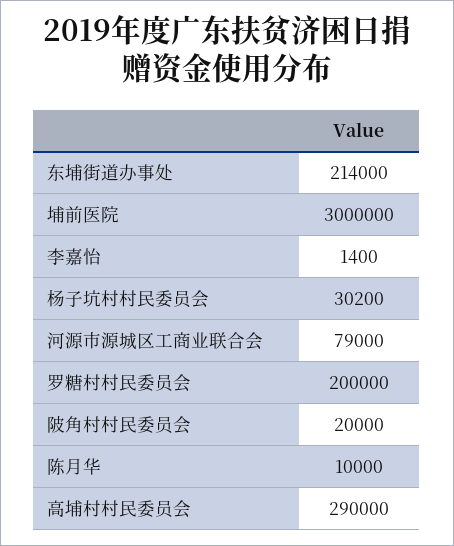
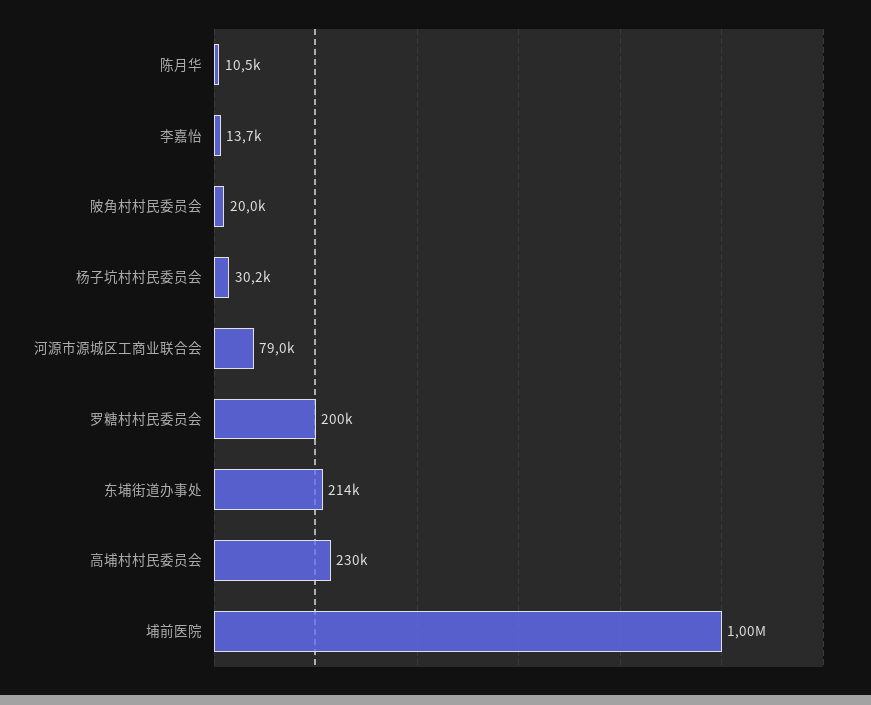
埔前医院: 3000000 -> 1000000
李嘉怡: 1400 -> 13700
陈月华: 10000 -> 10500
高埔村村民委员会: 290000 -> 230000

